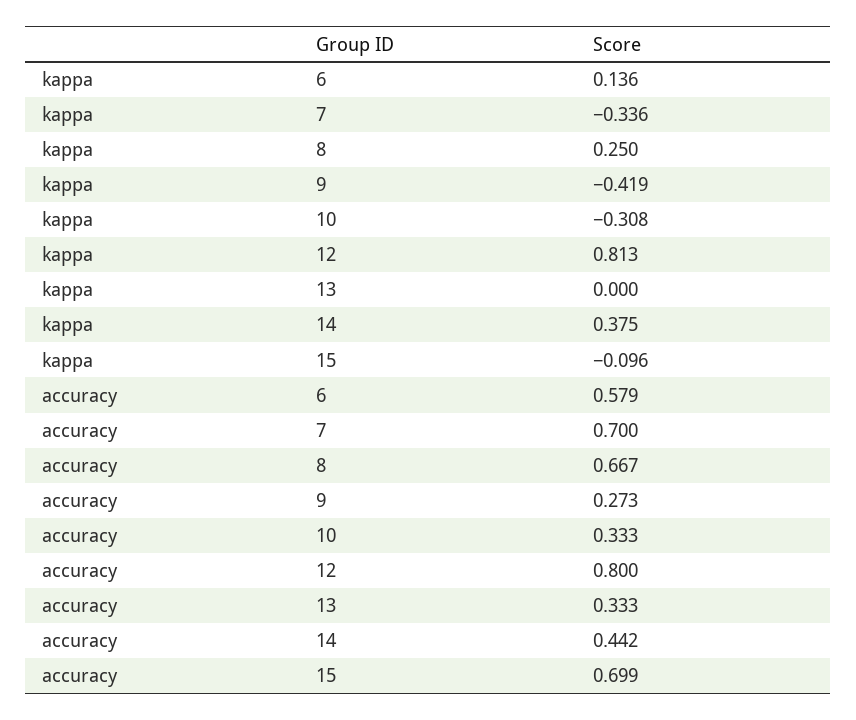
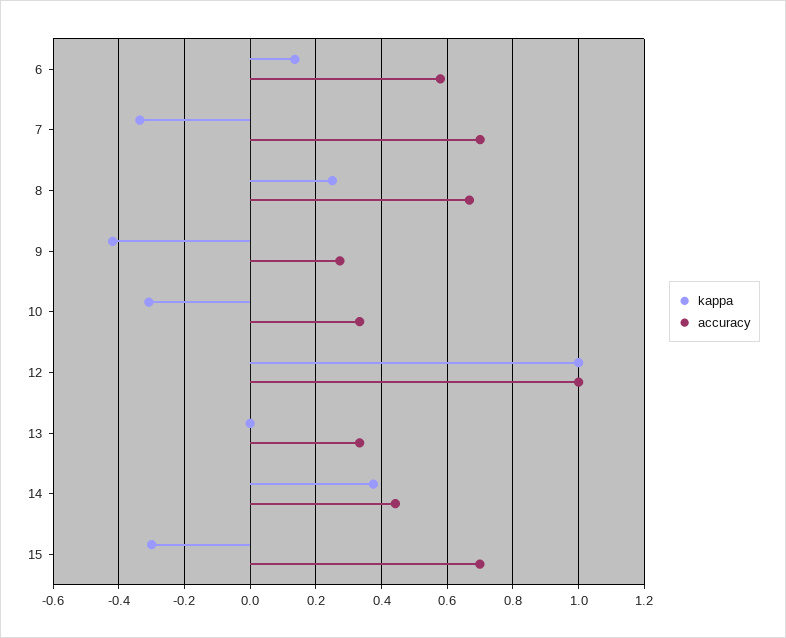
kappa, 12: 0.813 -> 1
kappa, 15: -0.096 -> -0.3
accuracy, 12: 0.8 -> 1

